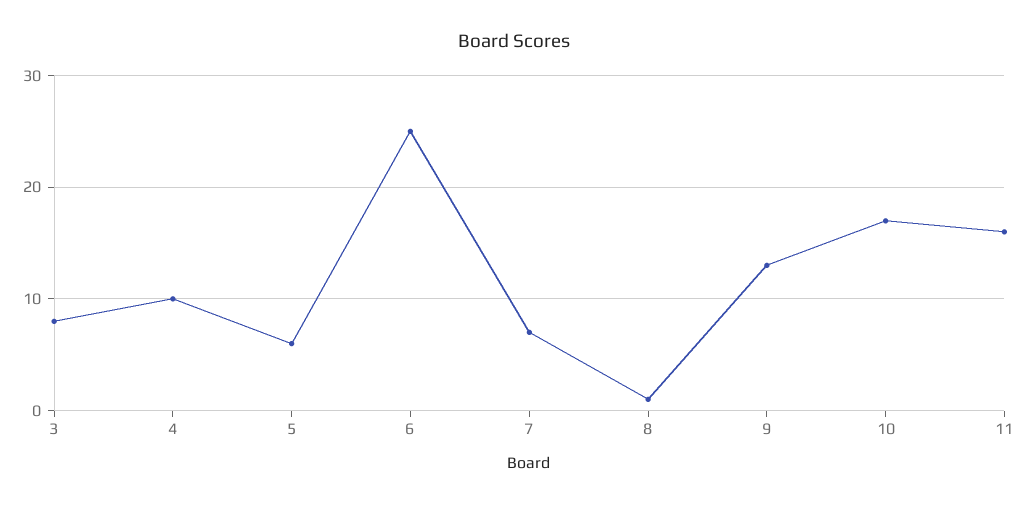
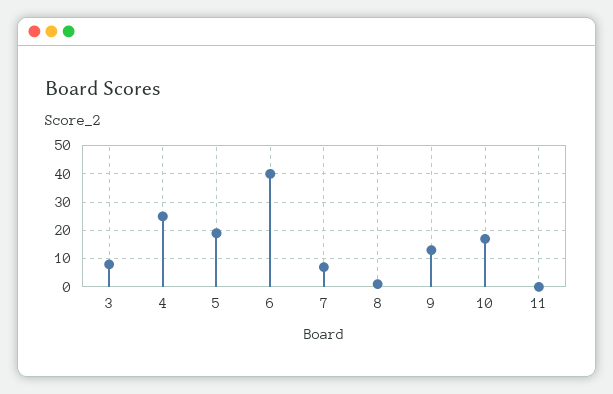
4: 10 -> 25
5: 6 -> 20
6: 25 -> 40
11: 16 -> 0

